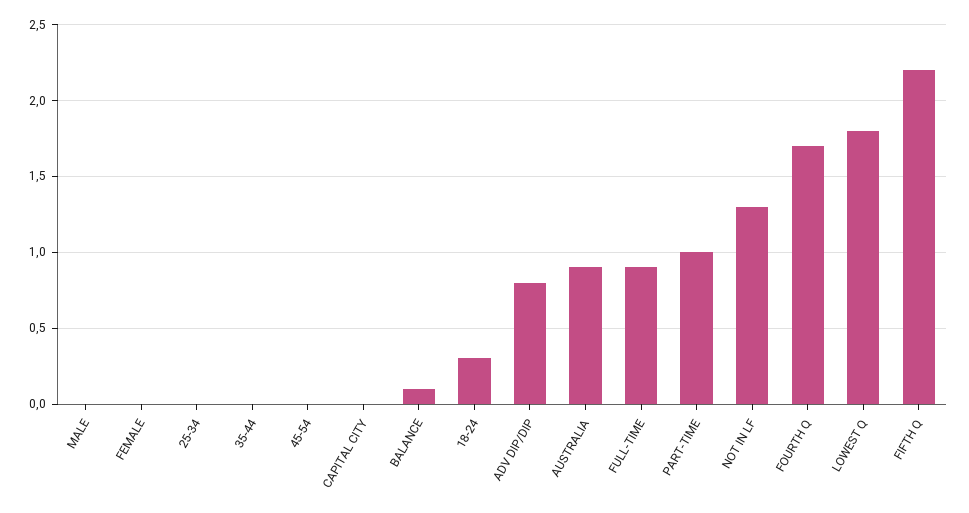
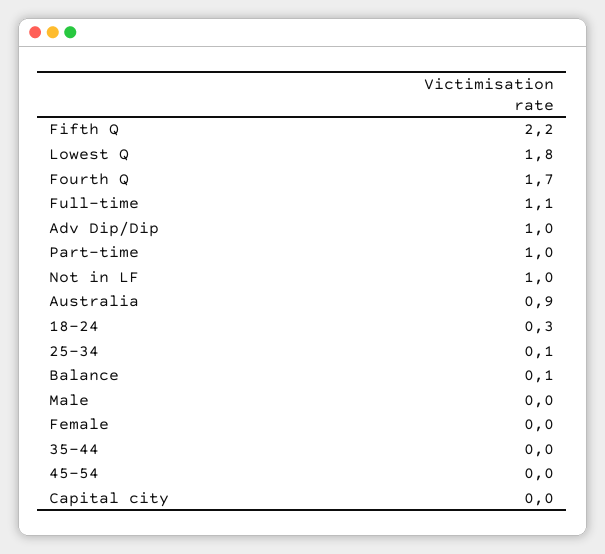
25-34: 0 -> 0.1
ADV DIP/DIP: 0.8 -> 1
FULL-TIME: 0.9 -> 1.1
NOT IN LF: 1.3 -> 1

